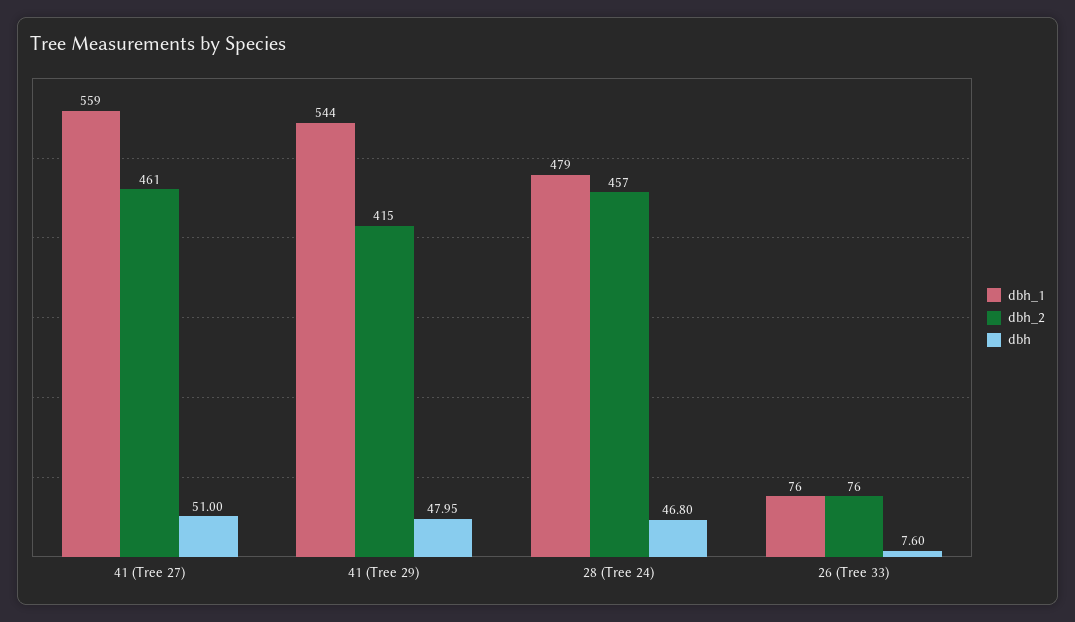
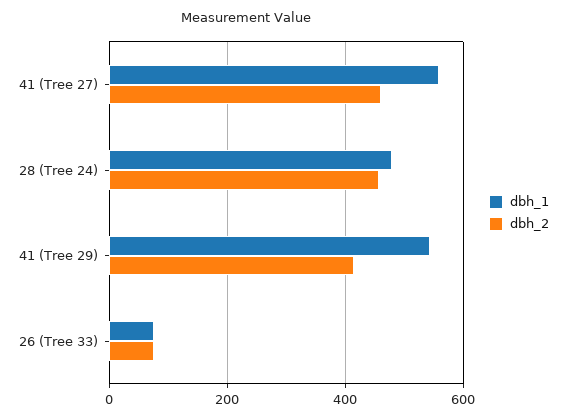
dbh, 41 (Tree 27): 51 -> none
dbh, 41 (Tree 29): 47.95 -> none
dbh, 28 (Tree 24): 46.8 -> none
dbh, 26 (Tree 33): 7.6 -> none

